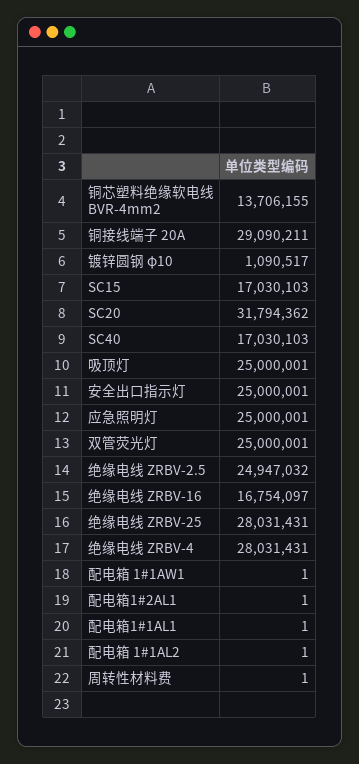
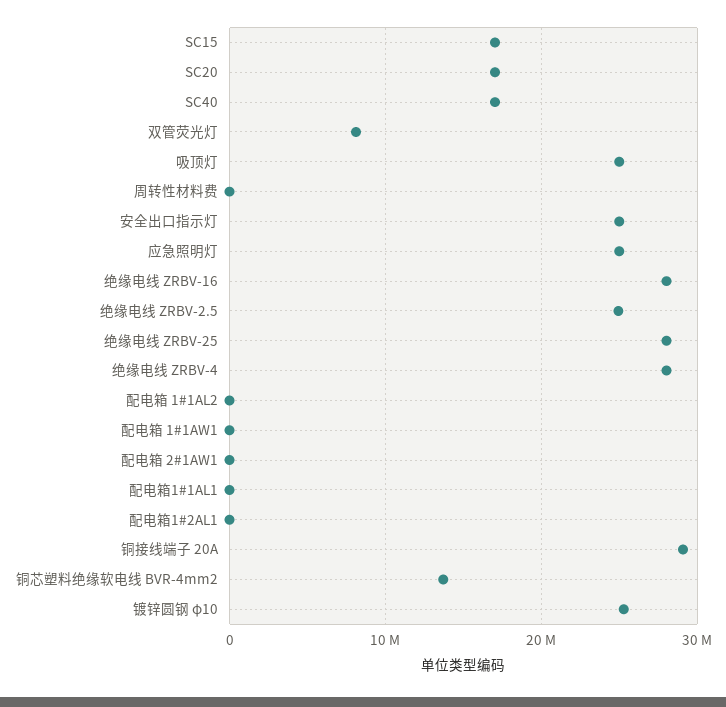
镀锌圆钢 φ10: 1090517 -> 25000000
SC20: 31794362 -> 17000000
双管荧光灯: 25000001 -> 8000000
绝缘电线 ZRBV-16: 16754097 -> 28000000
配电箱 2#1AW1: none -> 0

